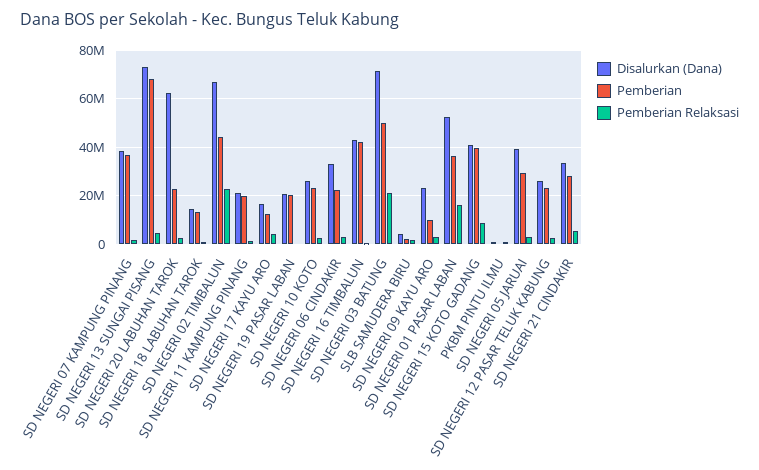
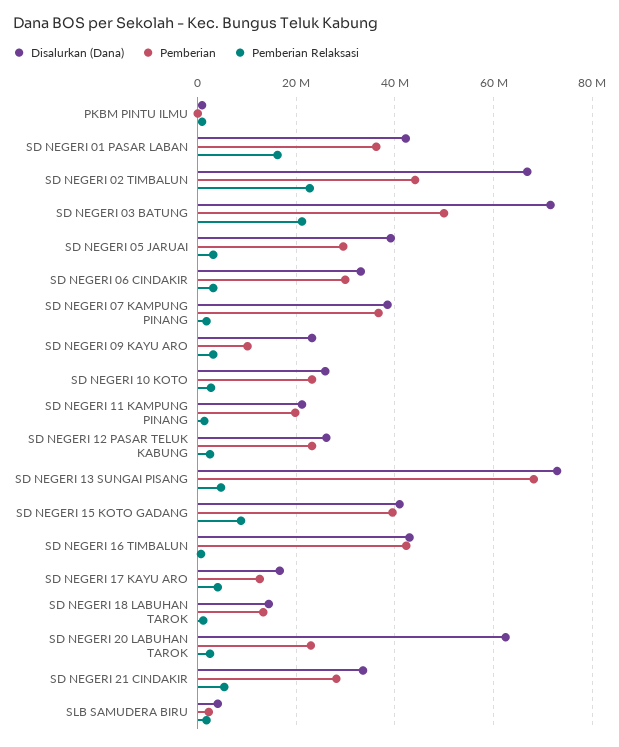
Disalurkan (Dana), SD NEGERI 19 PASAR LABAN: 20000000 -> none
Pemberian, SD NEGERI 19 PASAR LABAN: 20000000 -> none
Pemberian Relaksasi, SD NEGERI 19 PASAR LABAN: 0 -> none
Pemberian, SD NEGERI 06 CINDAKIR: 22500000 -> 30000000
Disalurkan (Dana), SD NEGERI 01 PASAR LABAN: 52500000 -> 42000000

